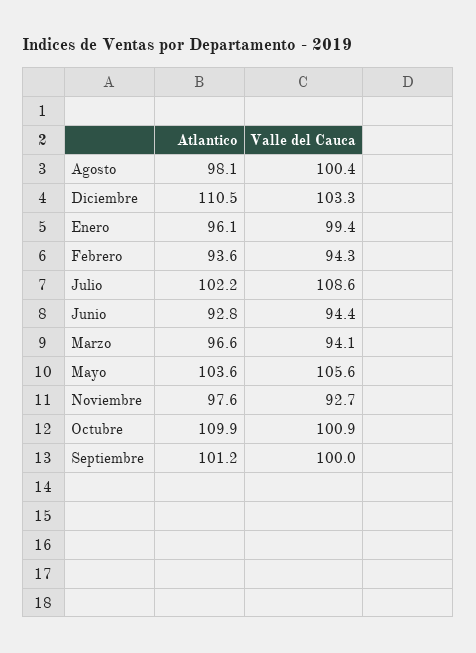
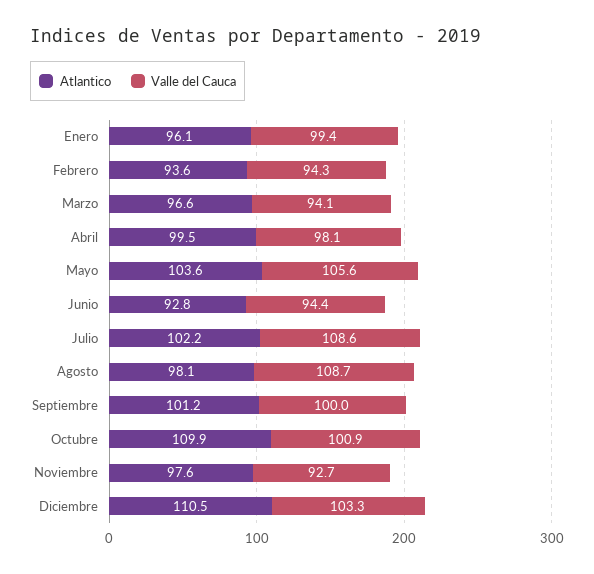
Valle del Cauca, Agosto: 100.4 -> 108.7
Atlantico, Abril: none -> 99.5
Valle del Cauca, Abril: none -> 98.1

